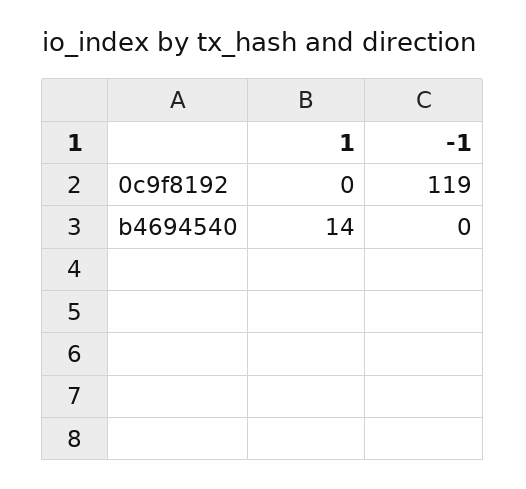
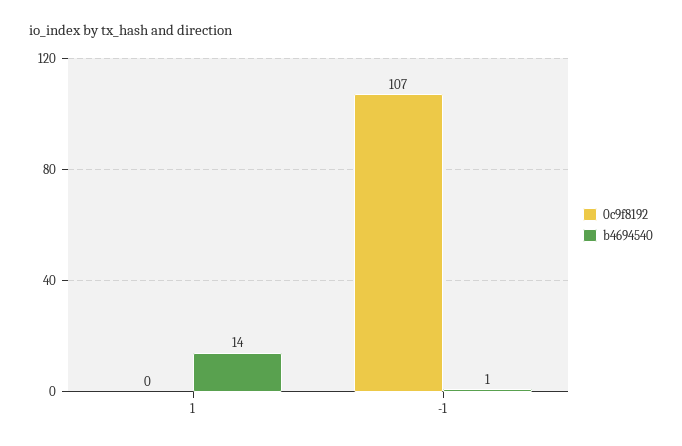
0c9f8192, -1: 119 -> 107
b4694540, -1: 0 -> 1

